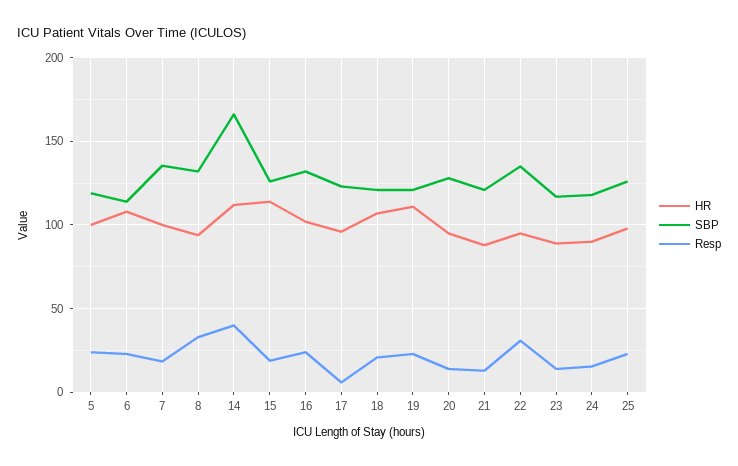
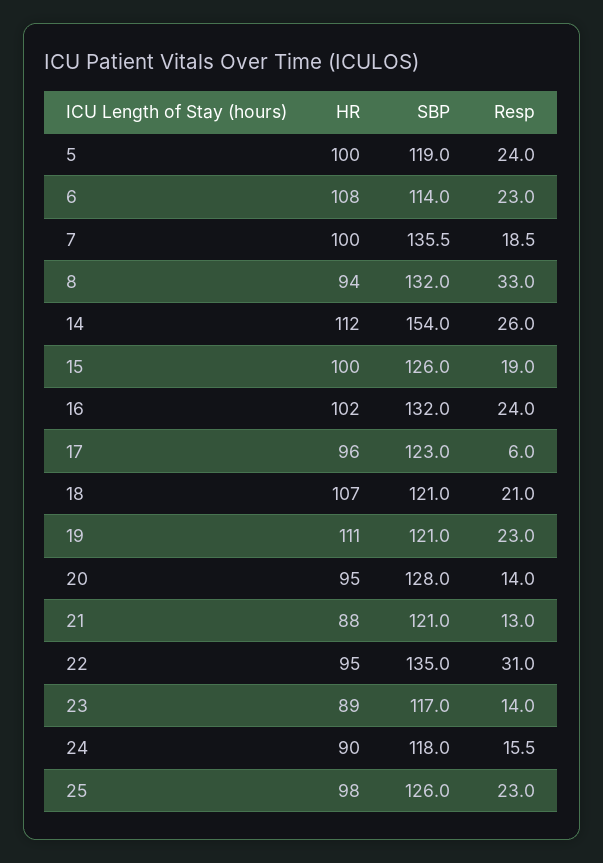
SBP, 14: 165 -> 154
Resp, 14: 40 -> 26
HR, 15: 115 -> 100

